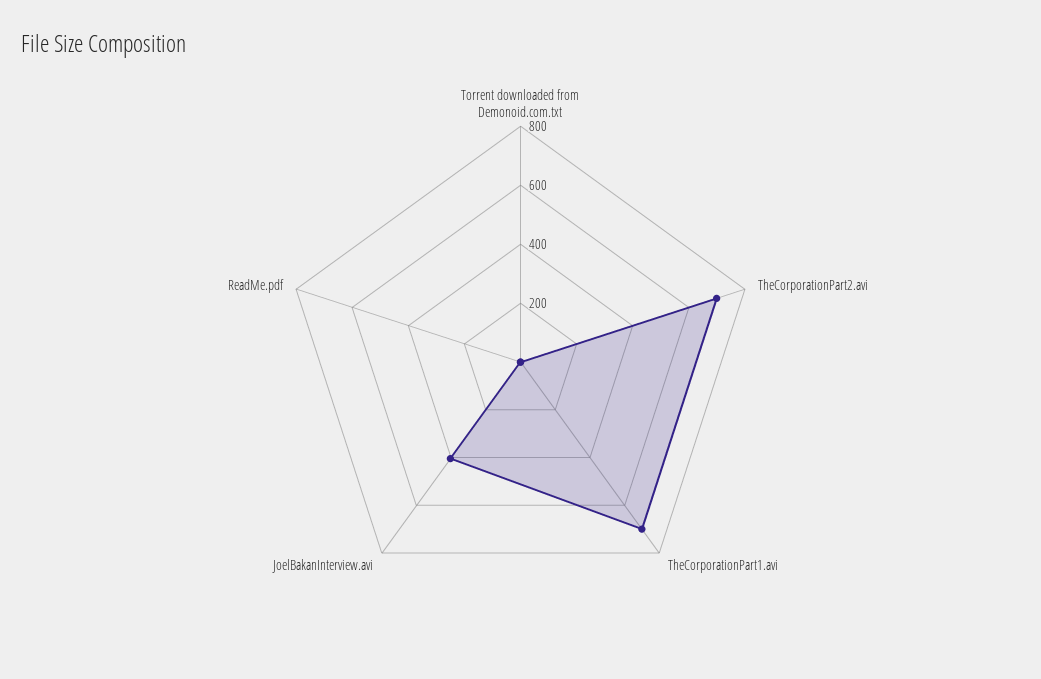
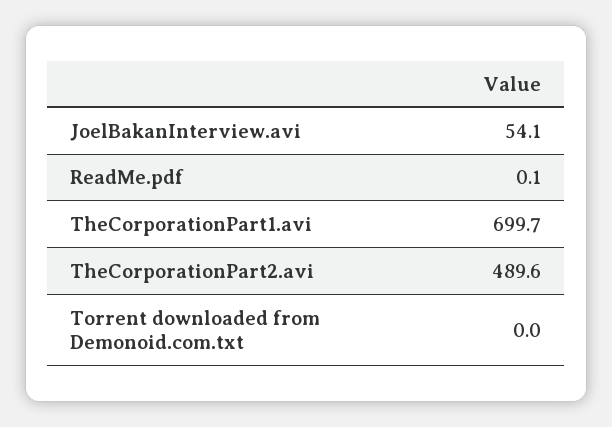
TheCorporationPart2.avi: 700 -> 489.6
JoelBakanInterview.avi: 400 -> 54.1

